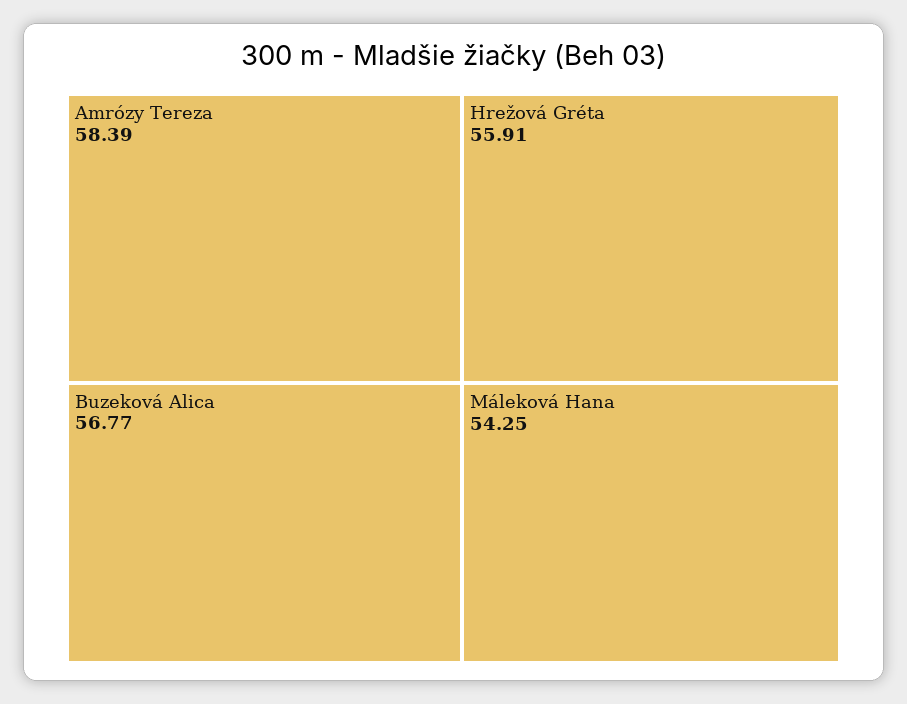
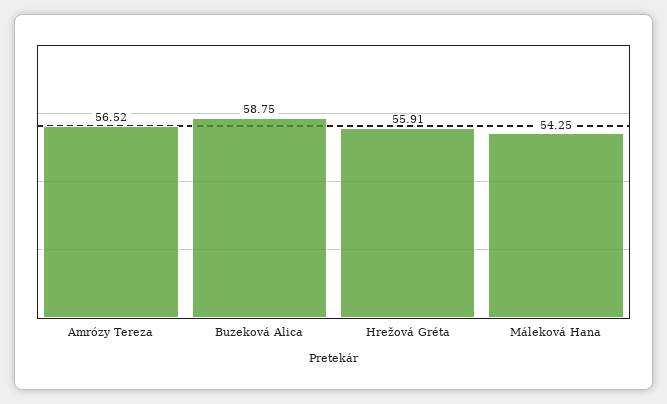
Amrózy Tereza: 58.39 -> 56.52
Buzeková Alica: 56.77 -> 58.75

